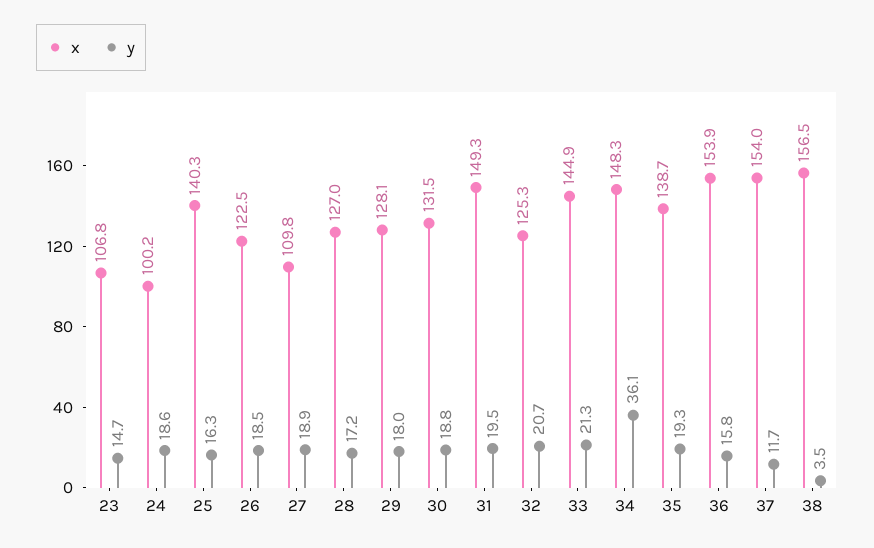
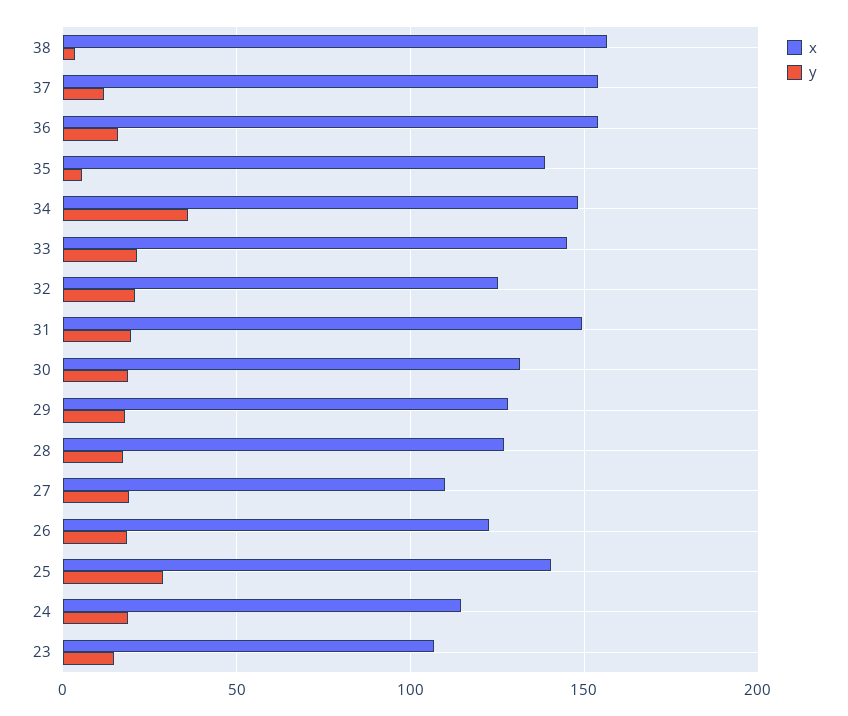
x, 24: 100.2 -> 115
y, 25: 16.3 -> 30
y, 35: 19.3 -> 5

